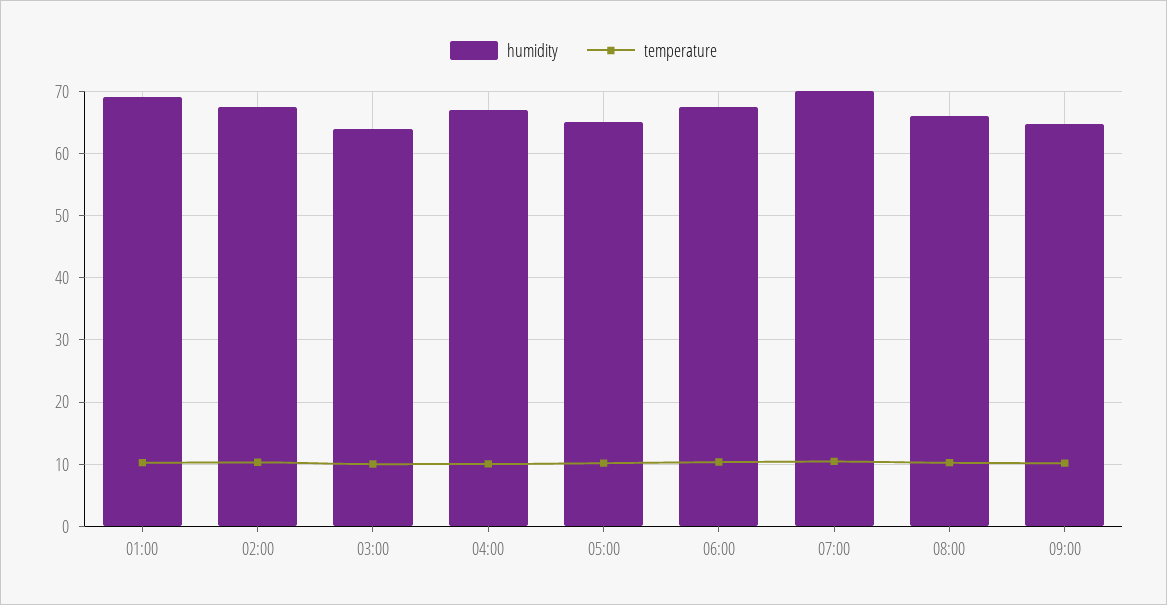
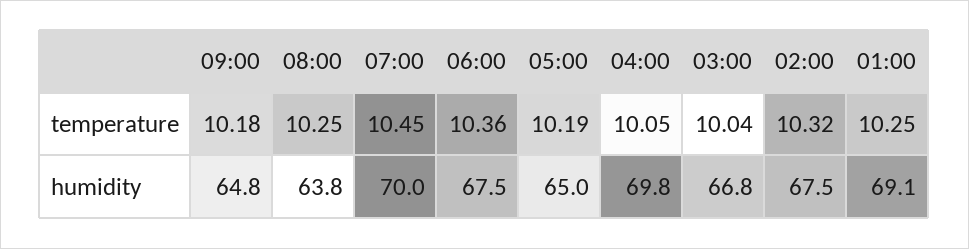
humidity, 03:00: 64 -> 66.8
humidity, 04:00: 67 -> 69.8
humidity, 08:00: 66 -> 63.8

